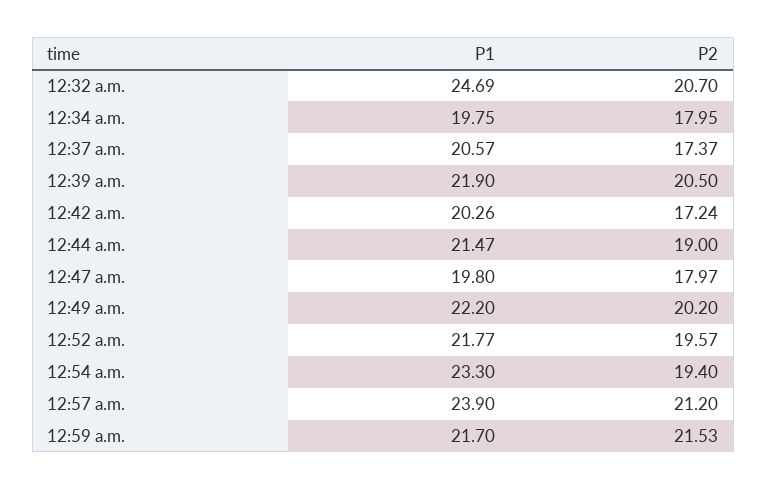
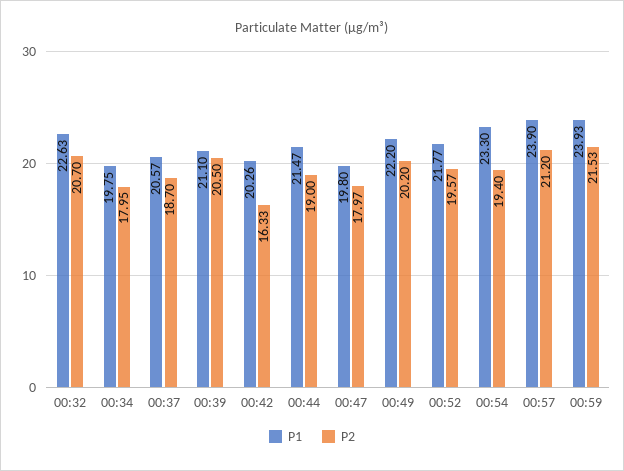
P1, 12:32 a.m.: 24.69 -> 22.63
P2, 12:37 a.m.: 17.37 -> 18.7
P1, 12:39 a.m.: 21.9 -> 21.1
P2, 12:42 a.m.: 17.24 -> 16.33
P1, 12:59 a.m.: 21.7 -> 23.93

